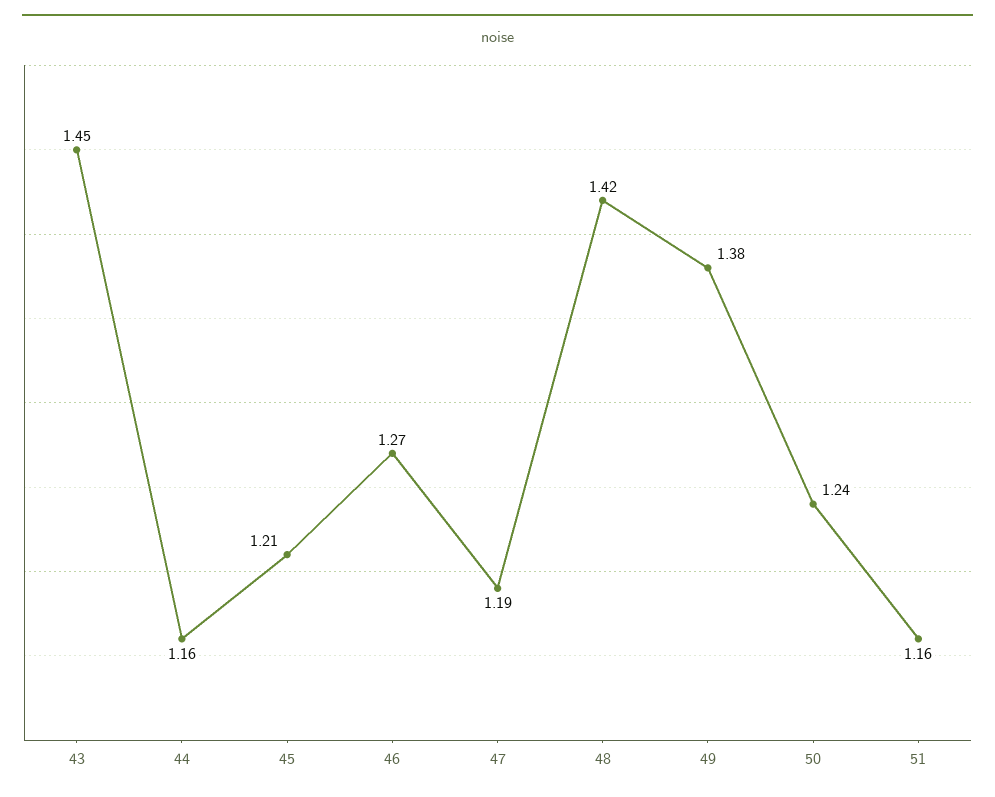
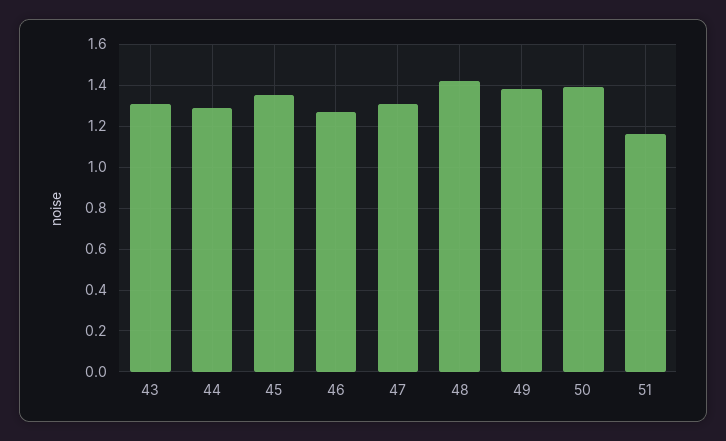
43: 1.45 -> 1.3
44: 1.16 -> 1.3
45: 1.21 -> 1.35
47: 1.19 -> 1.3
50: 1.24 -> 1.4

